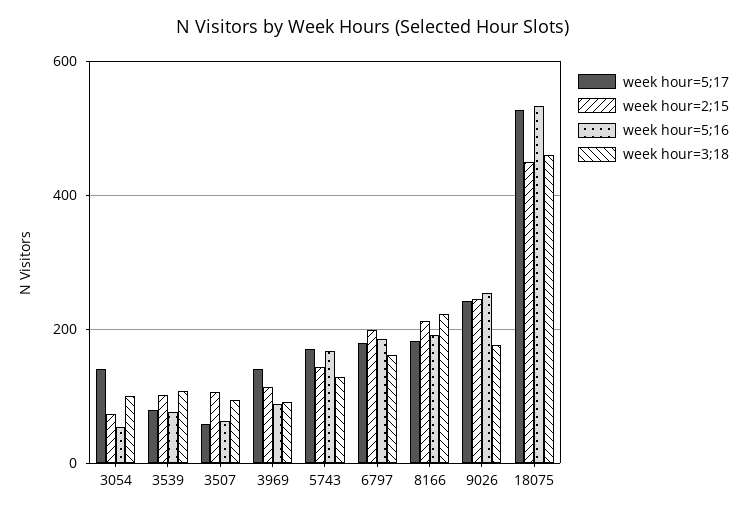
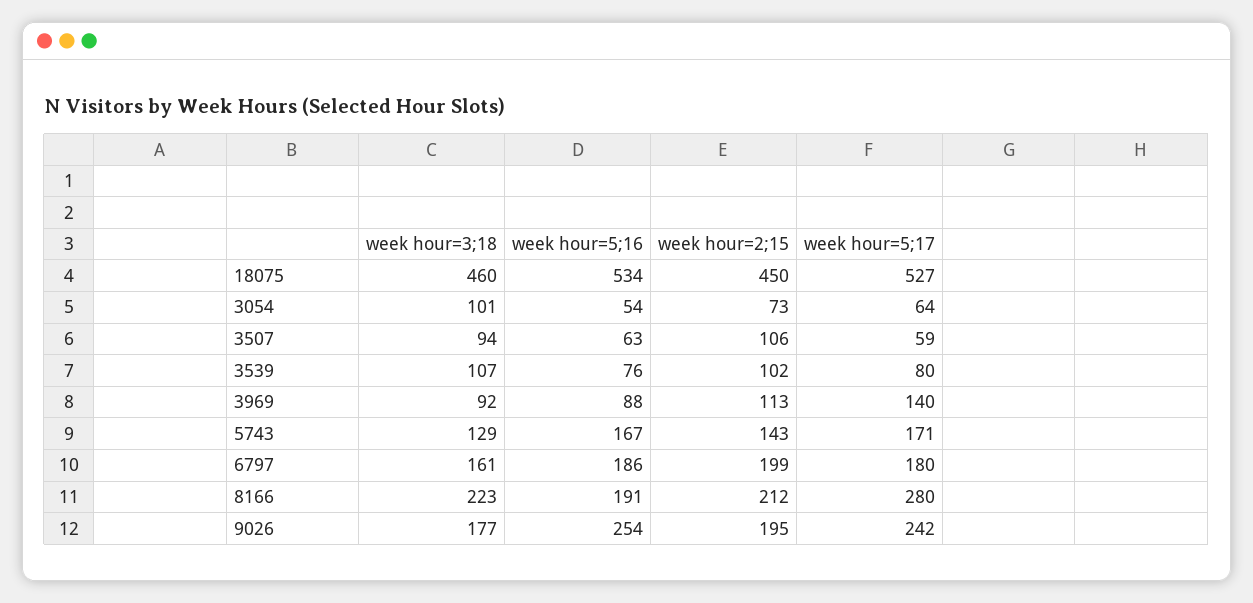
week hour=5;17, 3054: 140 -> 64
week hour=5;17, 8166: 180 -> 280
week hour=2;15, 9026: 240 -> 195

